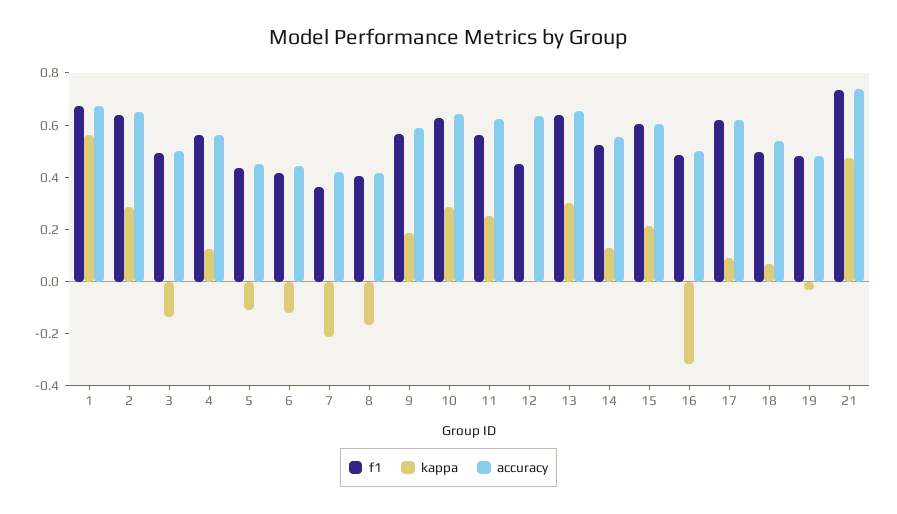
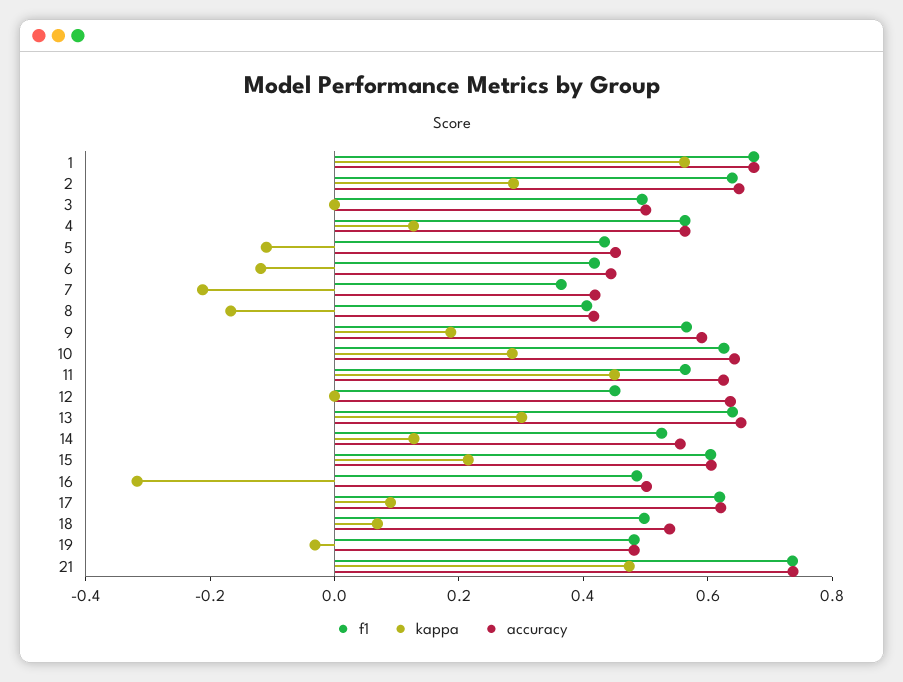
kappa, 3: -0.15 -> 0
kappa, 11: 0.25 -> 0.45

